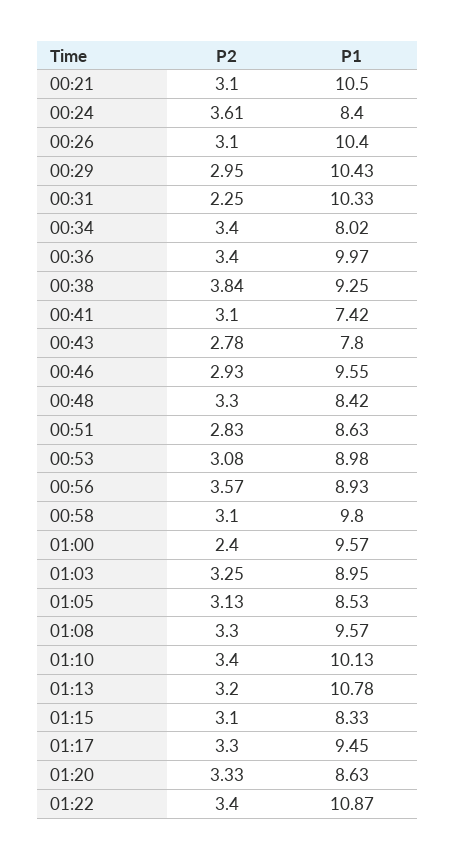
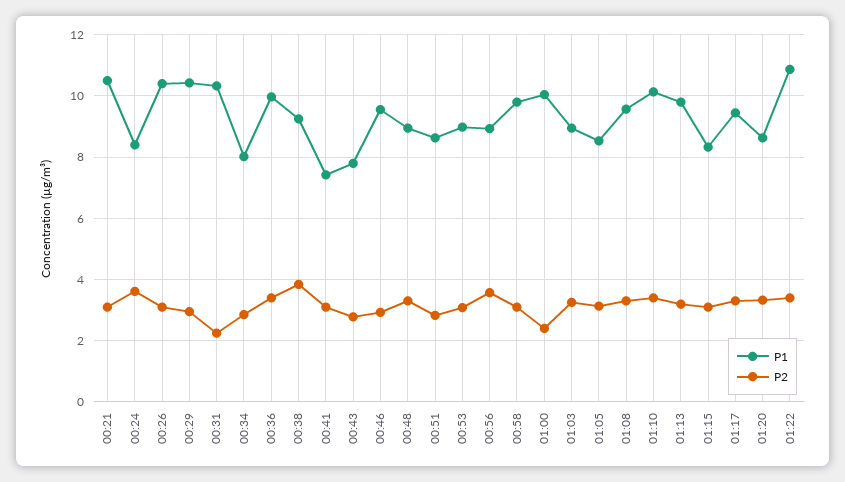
P2, 00:34: 3.4 -> 2.8
P1, 00:48: 8.42 -> 9
P1, 01:00: 9.57 -> 10
P1, 01:13: 10.78 -> 9.8

